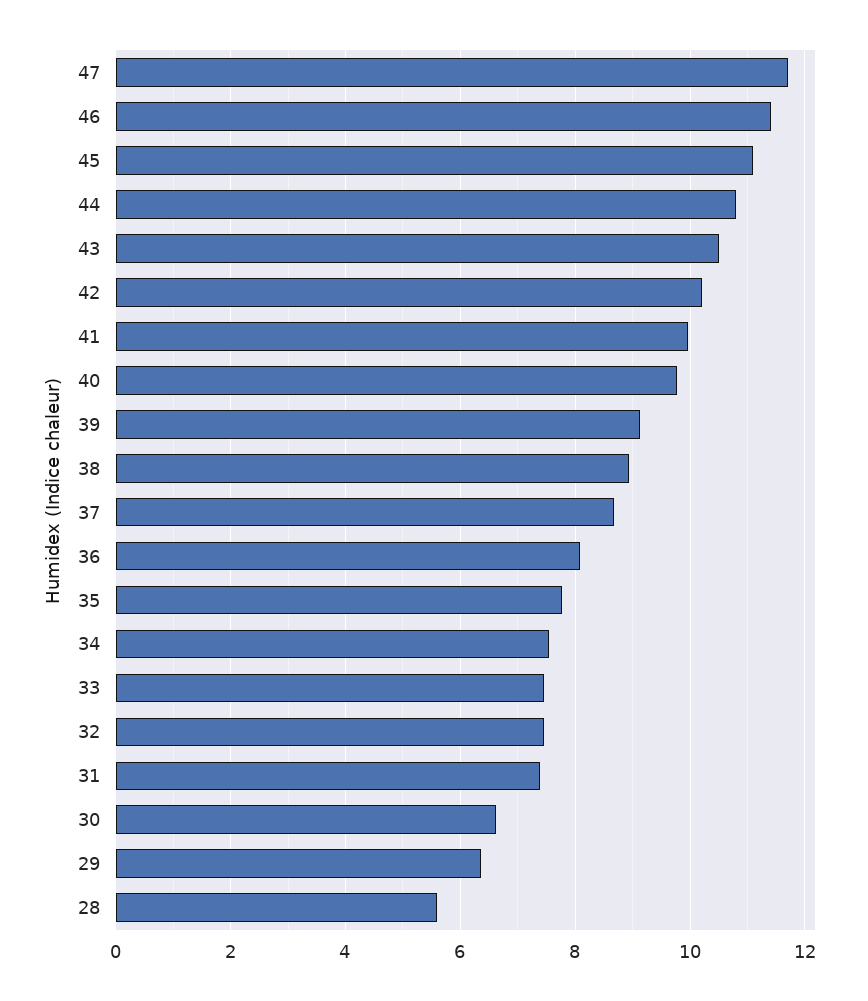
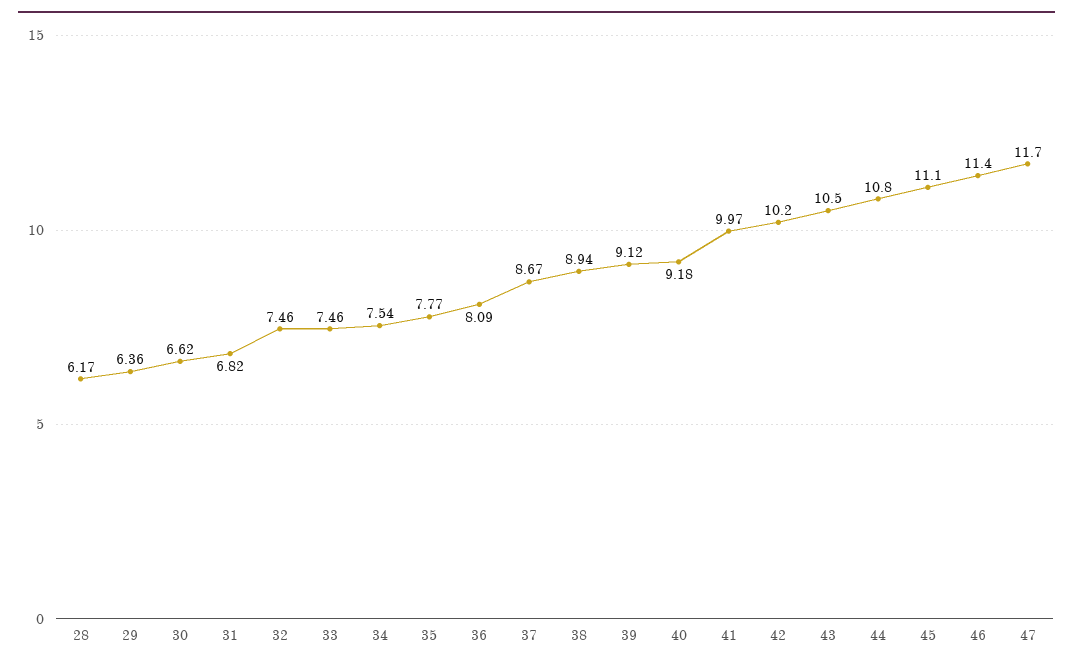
40: 9.8 -> 9.18
31: 7.4 -> 6.82
28: 5.6 -> 6.17

